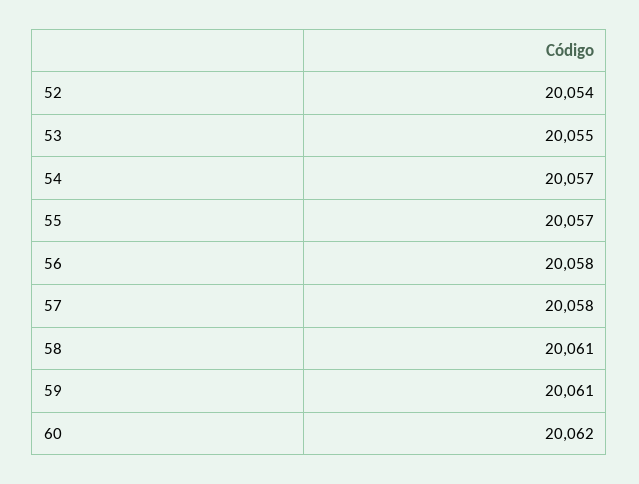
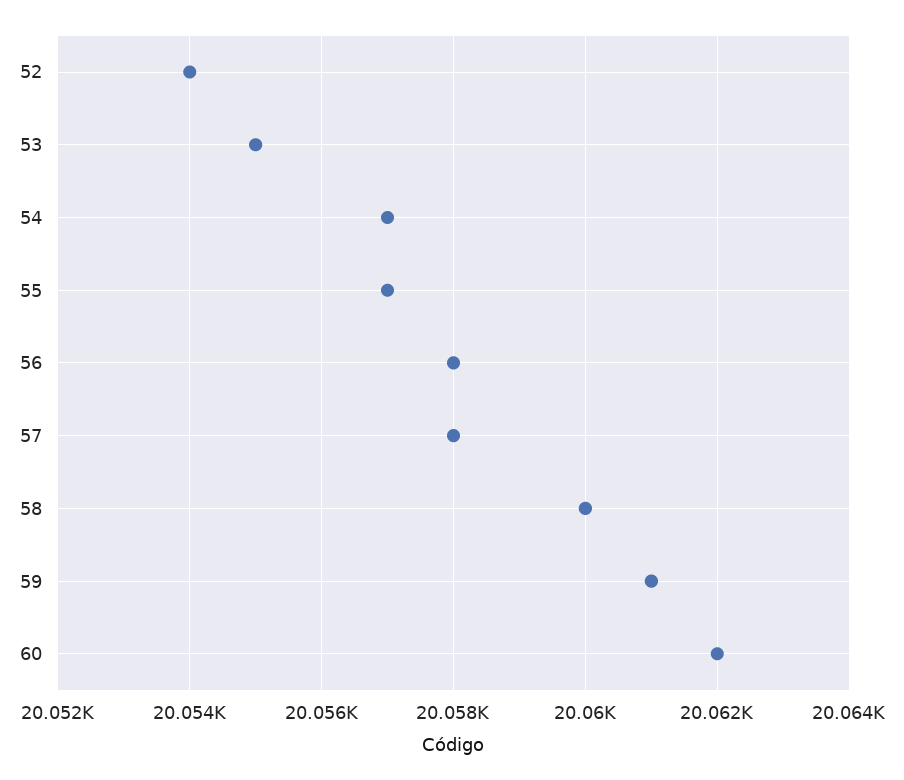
58: 20061 -> 20060

